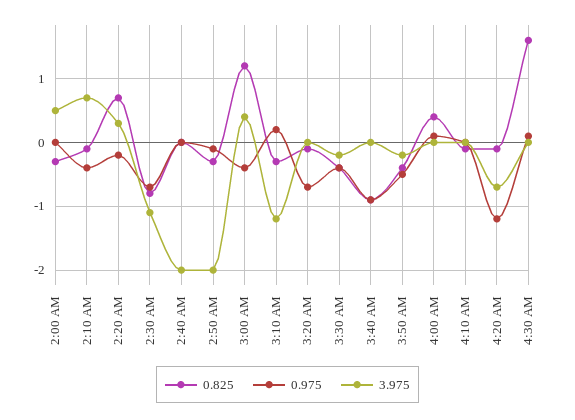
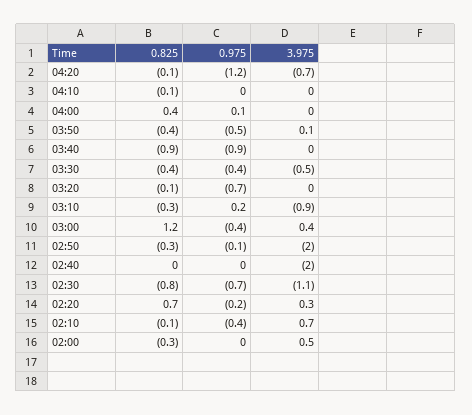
3.975, 3:10 AM: -1.2 -> -0.9
3.975, 3:30 AM: -0.2 -> -0.5
3.975, 3:50 AM: -0.2 -> 0.1
0.825, 4:30 AM: 1.6 -> none
0.975, 4:30 AM: 0.1 -> none
3.975, 4:30 AM: 0 -> none

